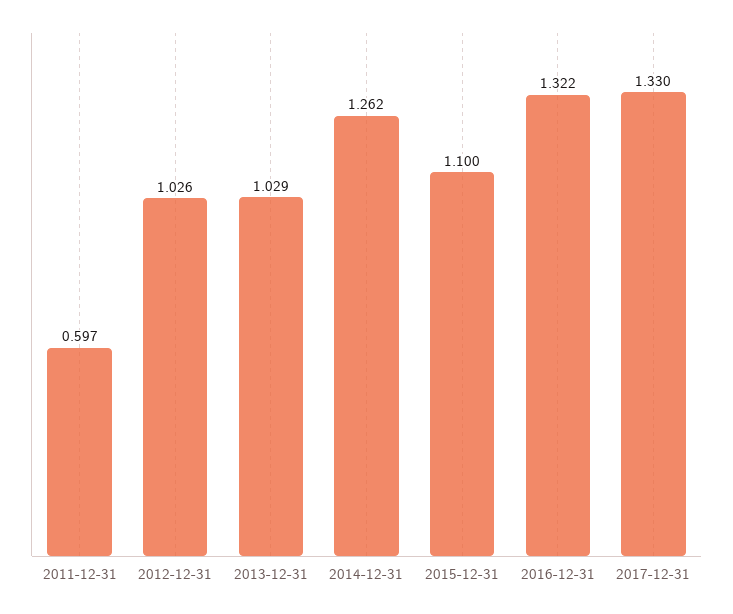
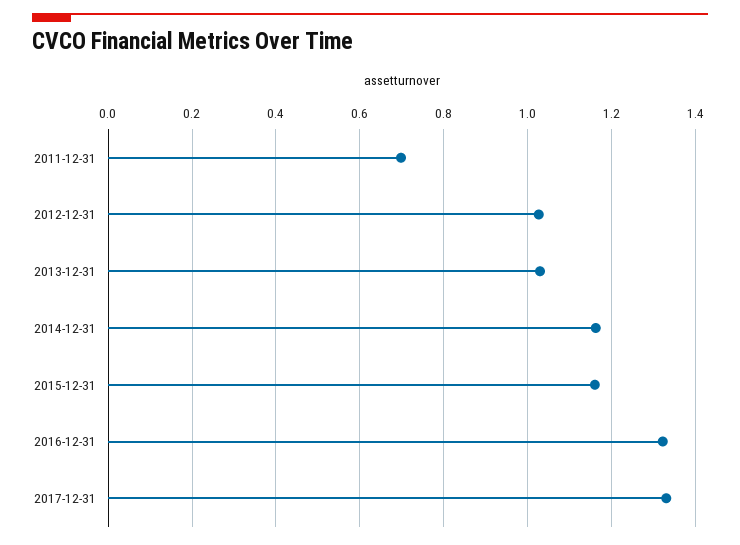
2011-12-31: 0.597 -> 0.7
2014-12-31: 1.262 -> 1.16
2015-12-31: 1.1 -> 1.16

